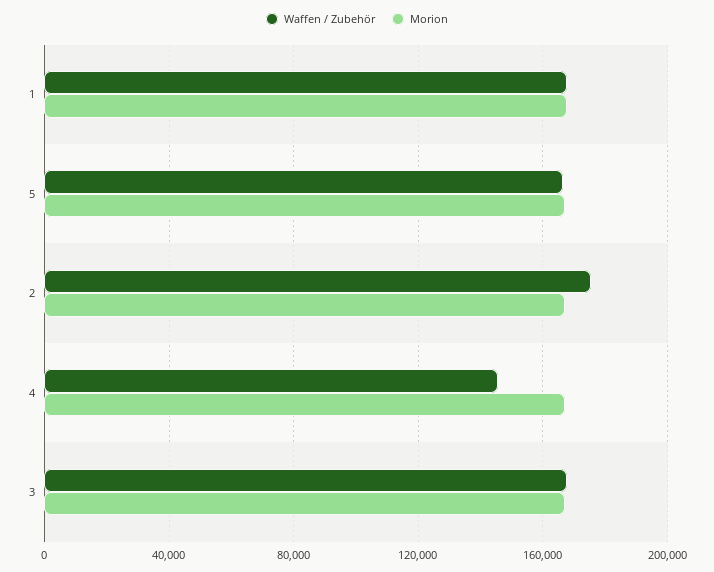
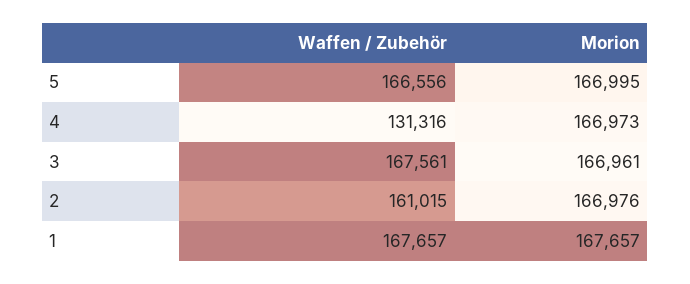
Waffen / Zubehör, 2: 175000 -> 161015
Waffen / Zubehör, 4: 145000 -> 131316

